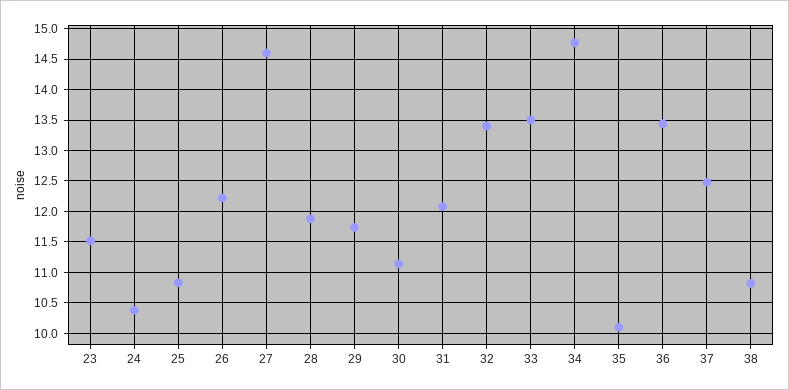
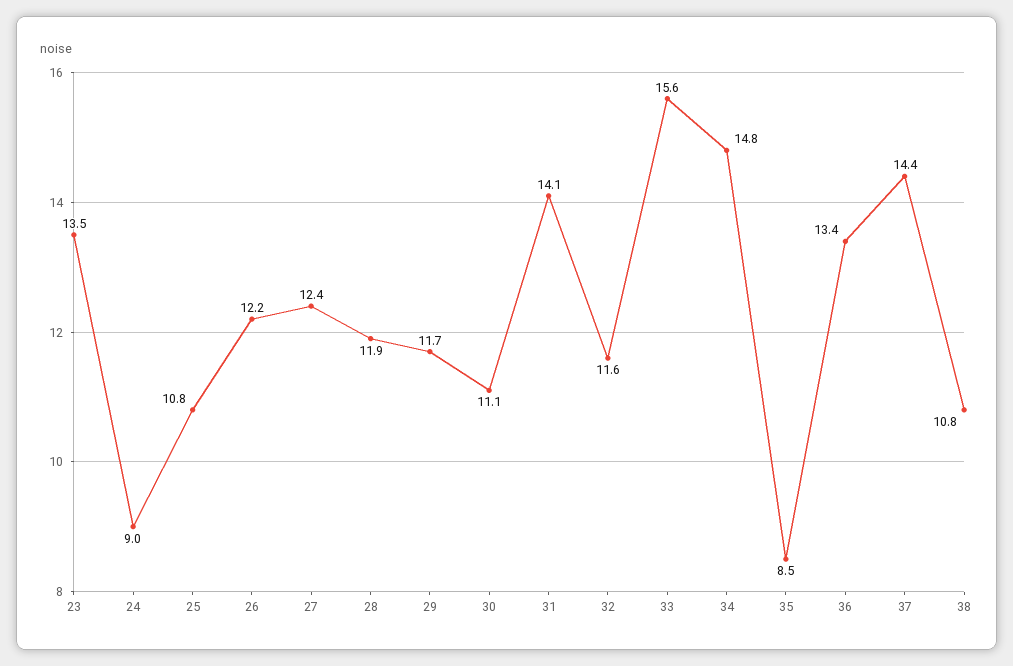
23: 11.5 -> 13.5
24: 10.4 -> 9
27: 14.6 -> 12.4
31: 12.1 -> 14.1
32: 13.4 -> 11.6
33: 13.5 -> 15.6
35: 10.1 -> 8.5
37: 12.5 -> 14.4

